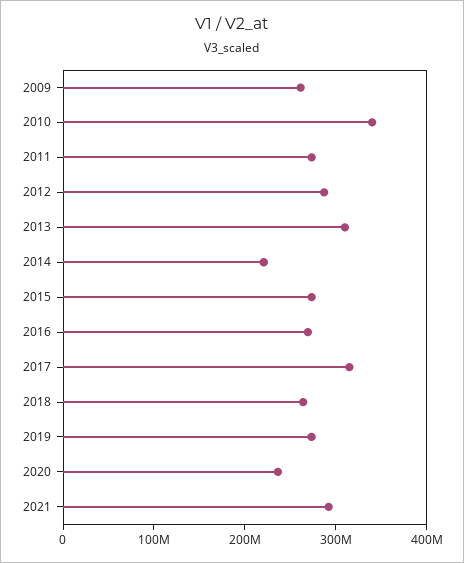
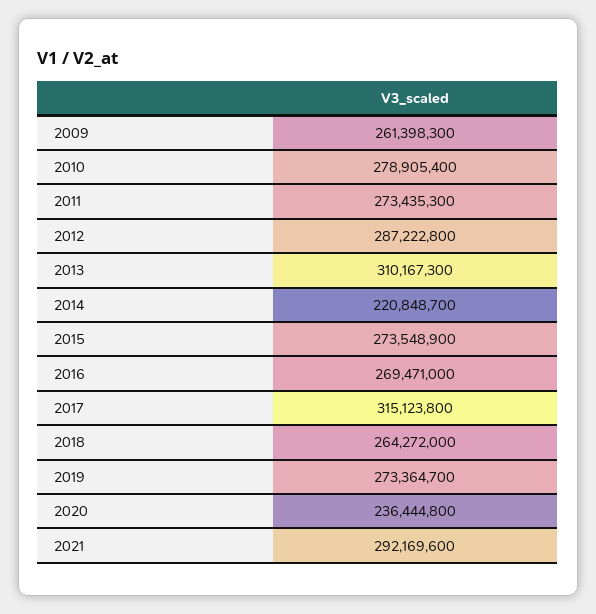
2010: 340000000 -> 278905400

